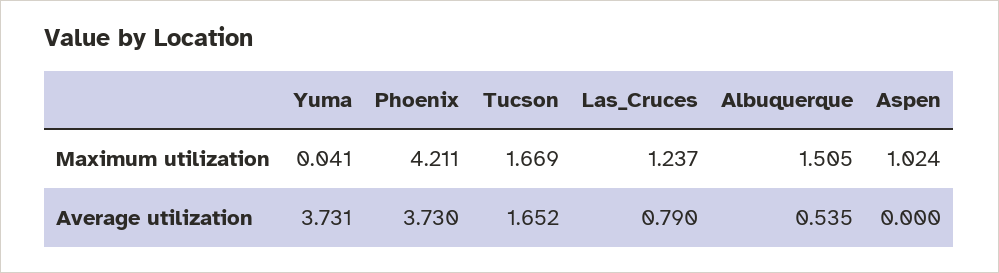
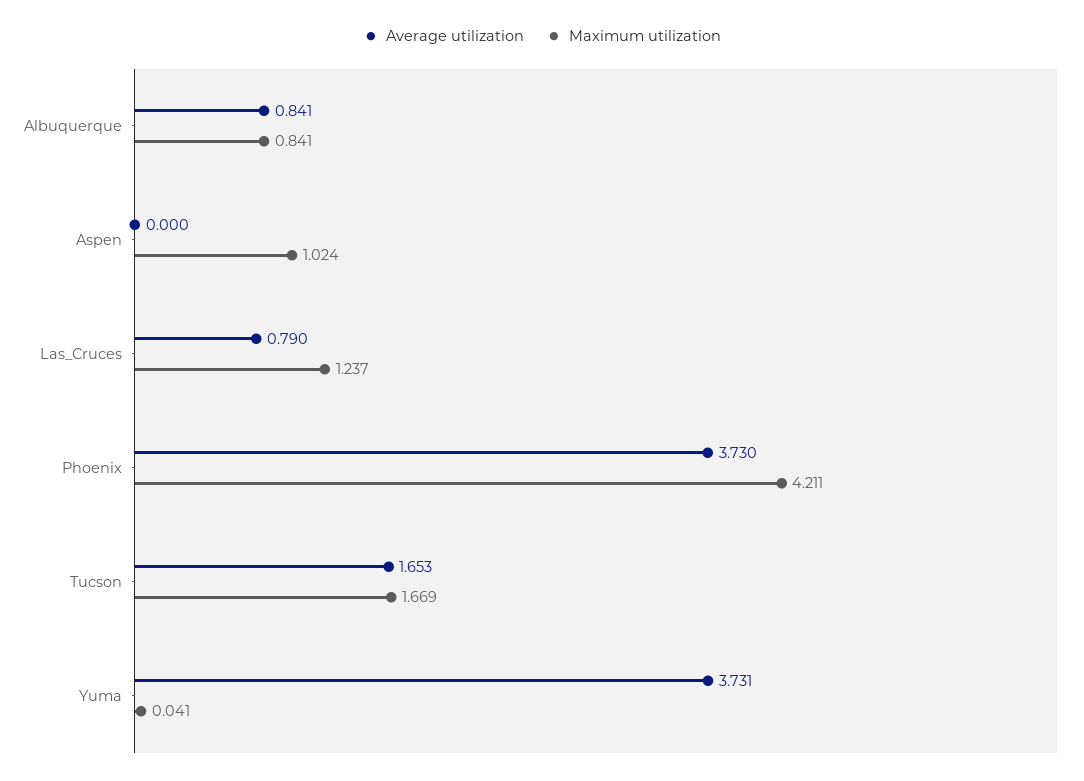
Maximum utilization, Albuquerque: 1.505 -> 0.841
Average utilization, Tucson: 1.652 -> 1.653
Average utilization, Albuquerque: 0.535 -> 0.841

